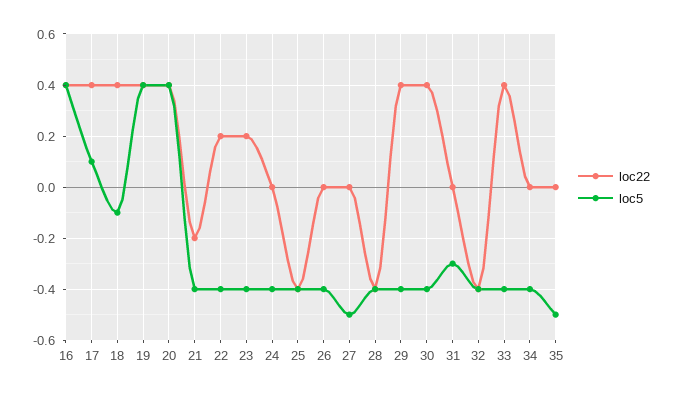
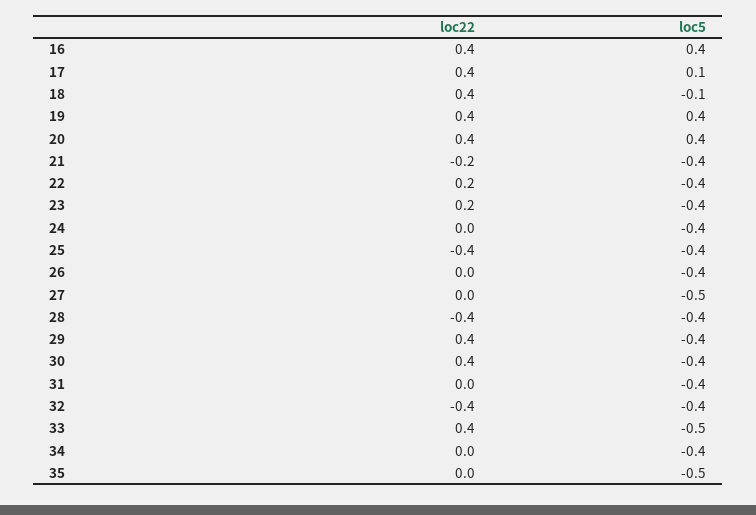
loc5, 31: -0.3 -> -0.4
loc5, 33: -0.4 -> -0.5

